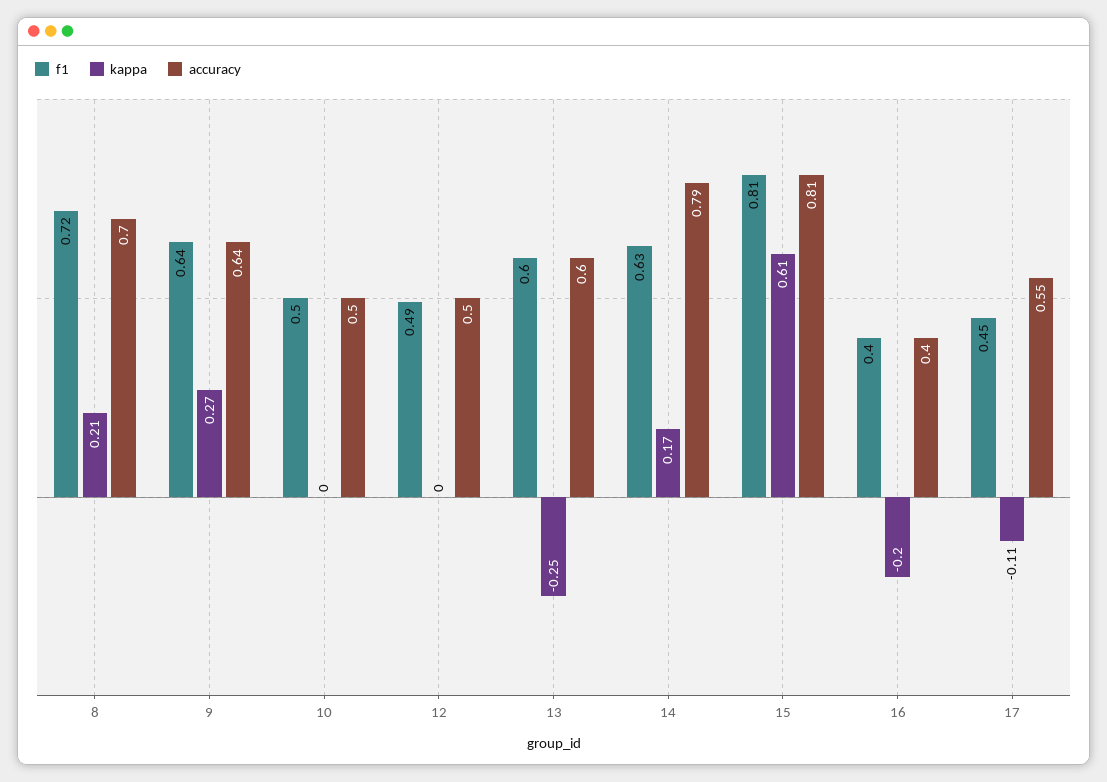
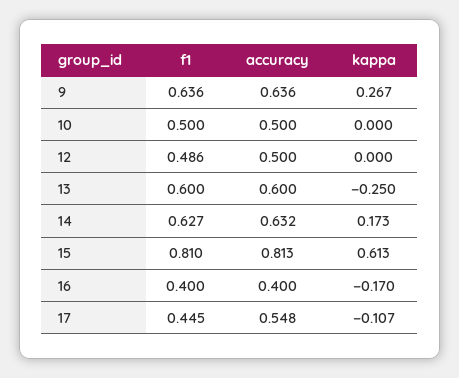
f1, 8: 0.72 -> none
kappa, 8: 0.21 -> none
accuracy, 8: 0.7 -> none
accuracy, 14: 0.79 -> 0.632
kappa, 16: -0.2 -> -0.17

